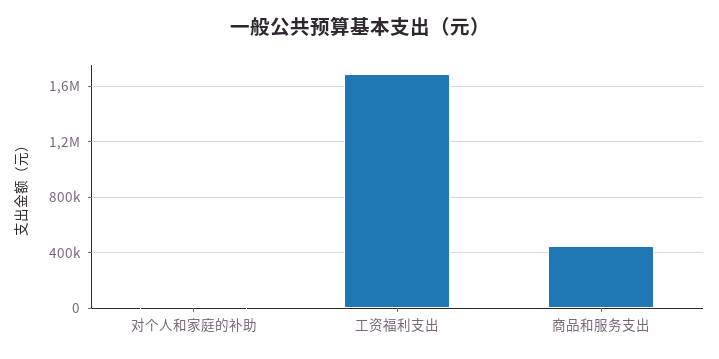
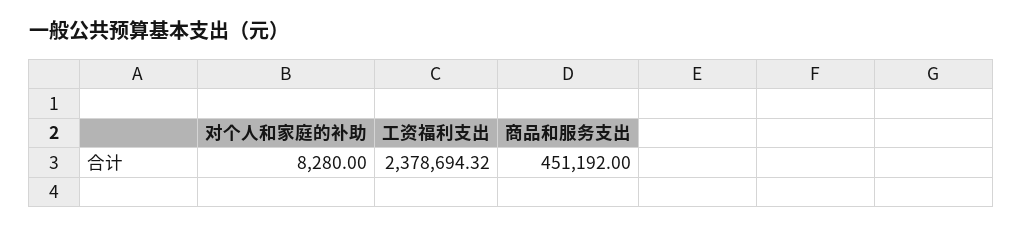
工资福利支出: 1700000 -> 2378694.32

